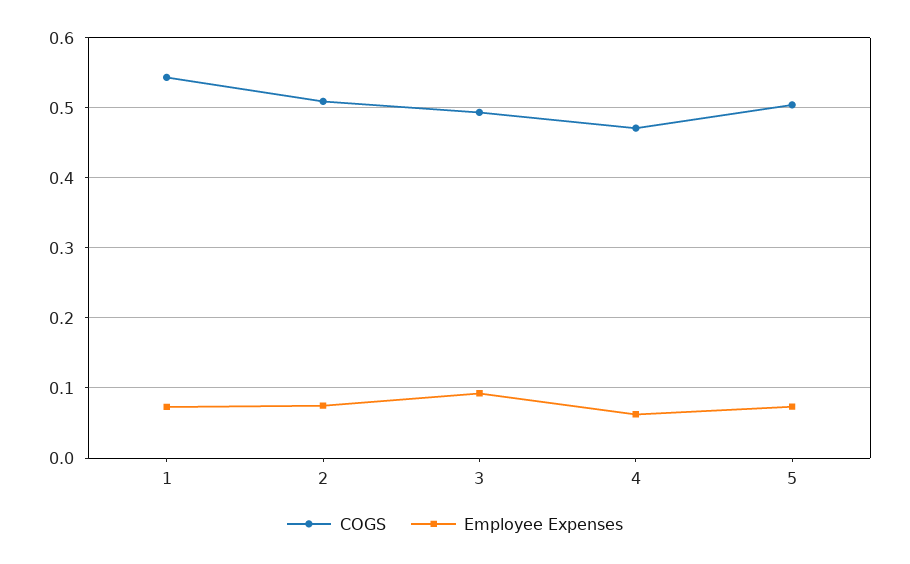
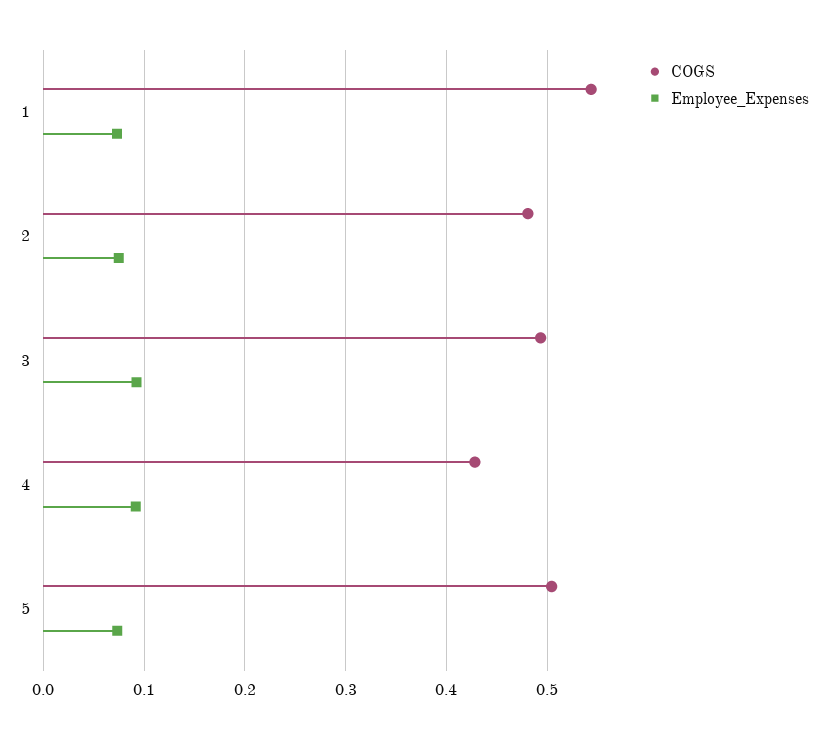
COGS, 2: 0.51 -> 0.48
COGS, 4: 0.47 -> 0.43
Employee Expenses, 4: 0.06 -> 0.09

